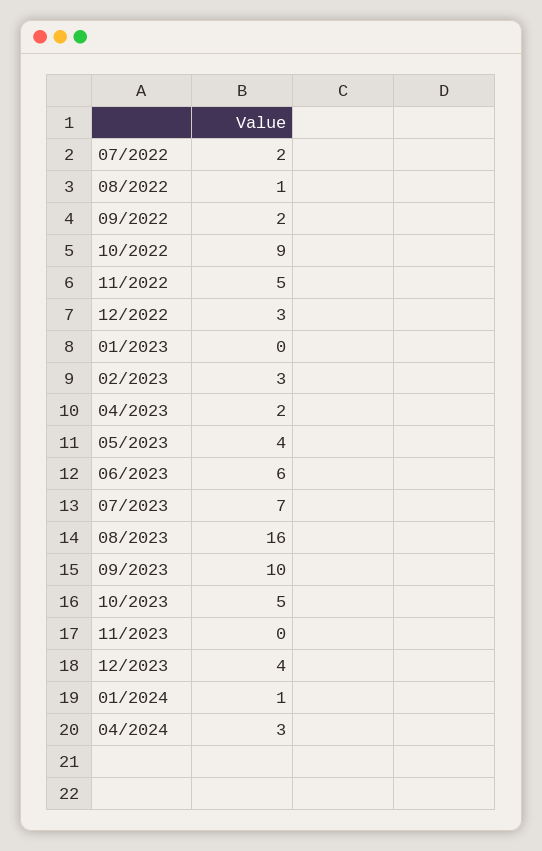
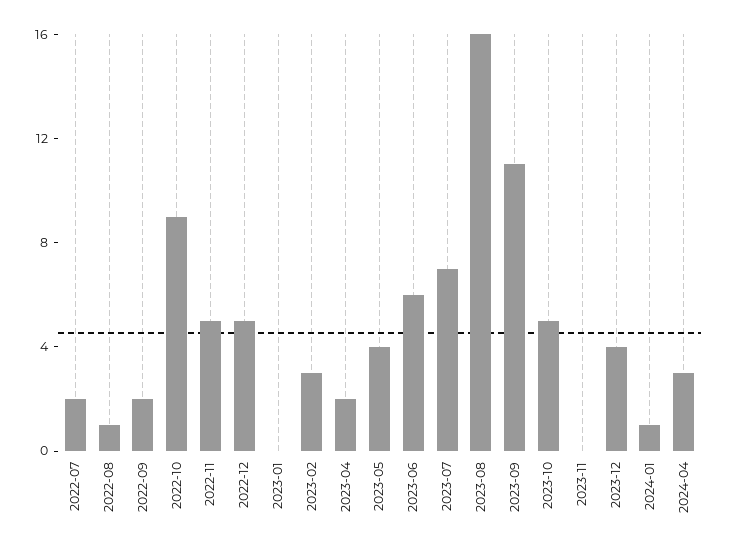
12/2022: 3 -> 5
09/2023: 10 -> 11

